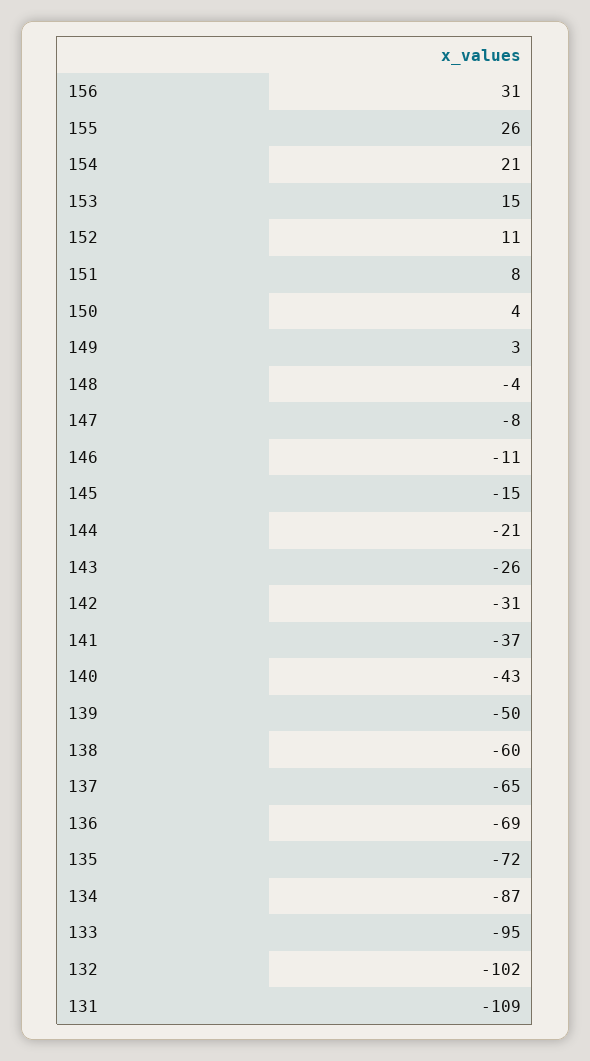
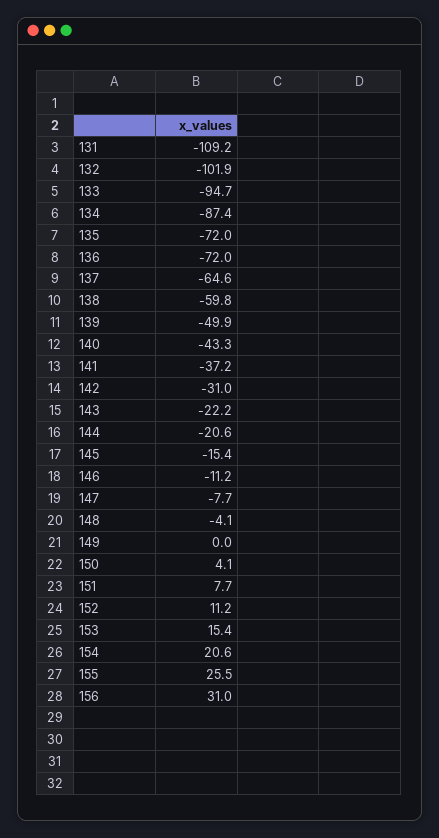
149: 3 -> 0
143: -26 -> -22.2
136: -69 -> -72

